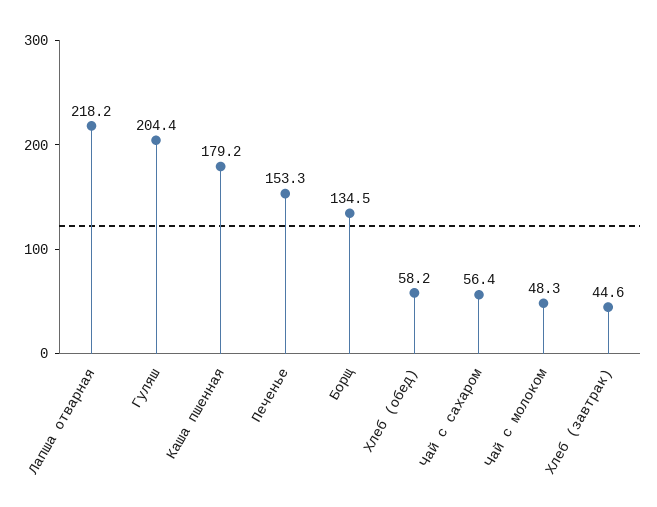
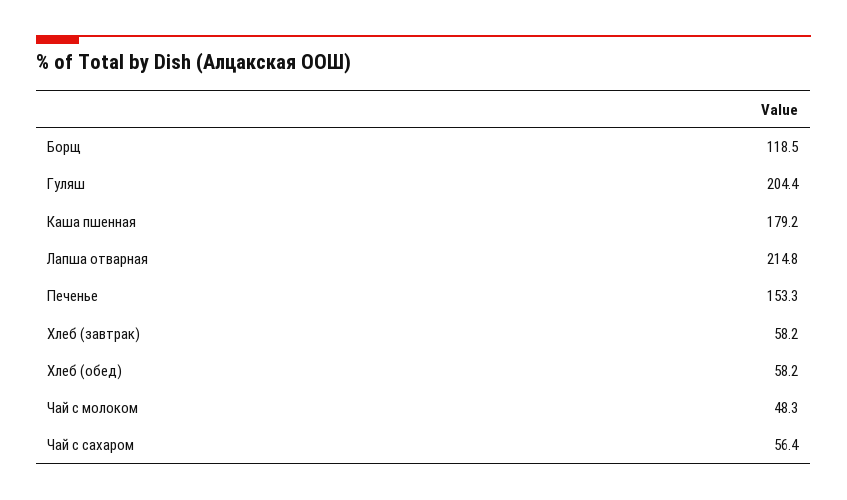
Лапша отварная: 218.2 -> 214.8
Борщ: 134.5 -> 118.5
Хлеб (завтрак): 44.6 -> 58.2

